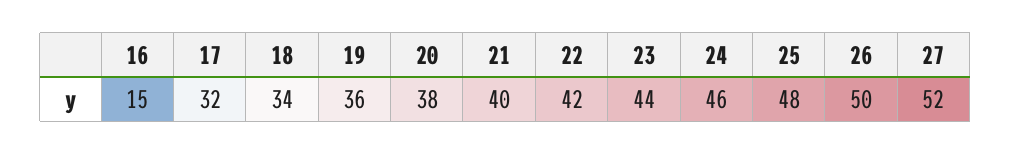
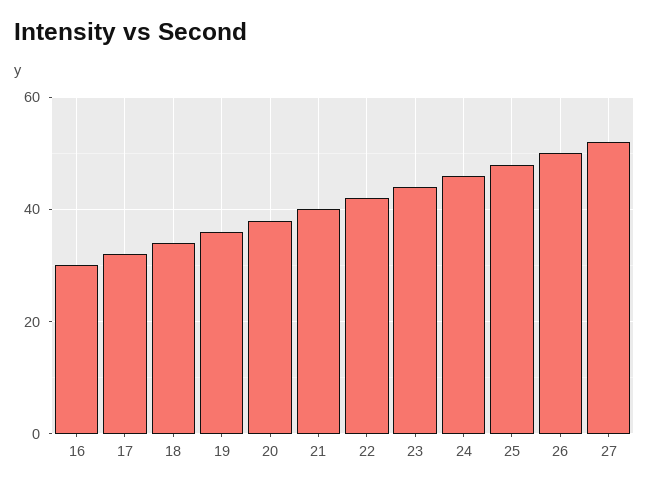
16: 15 -> 30

